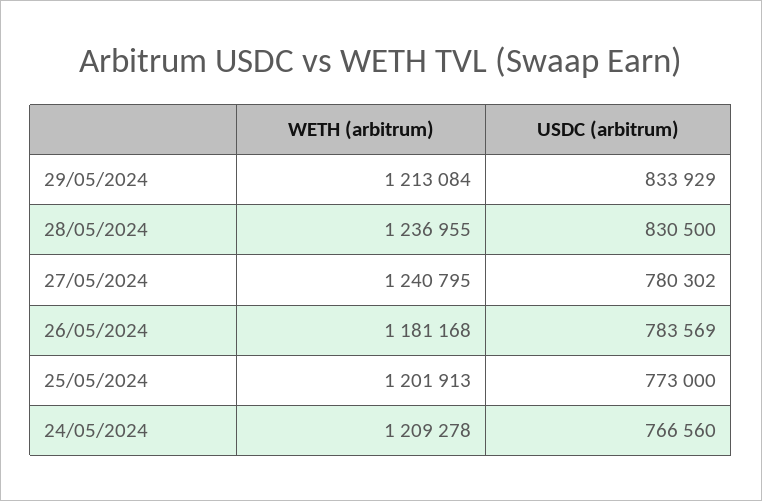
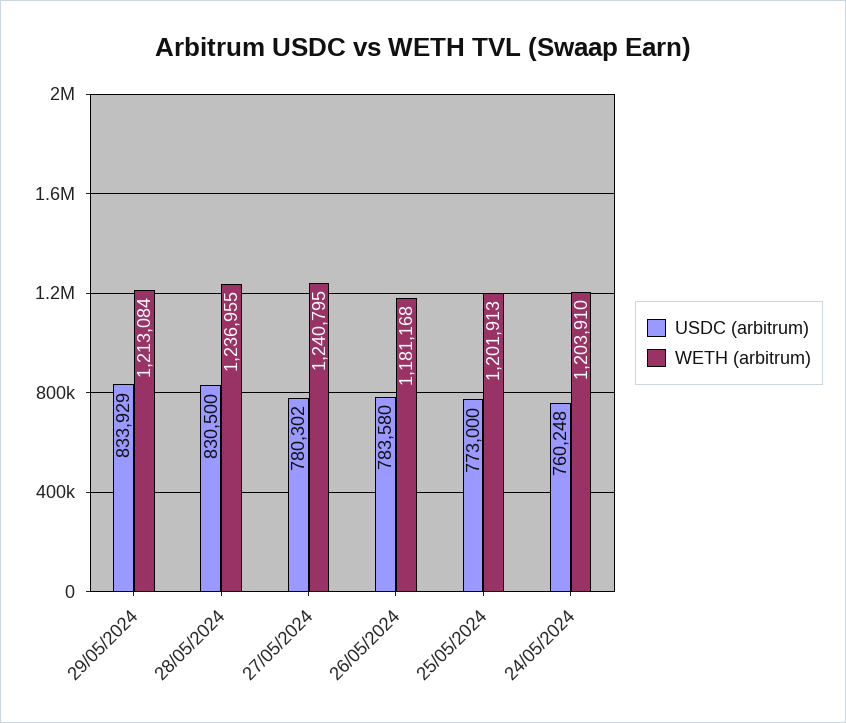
USDC (arbitrum), 26/05/2024: 783569 -> 783580
WETH (arbitrum), 24/05/2024: 1209278 -> 1203910
USDC (arbitrum), 24/05/2024: 766560 -> 760248

